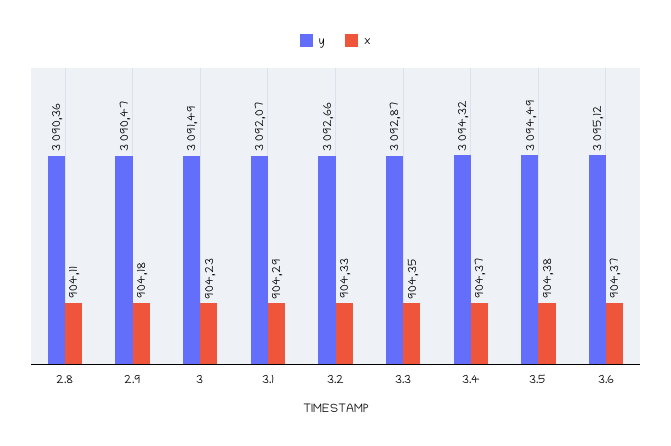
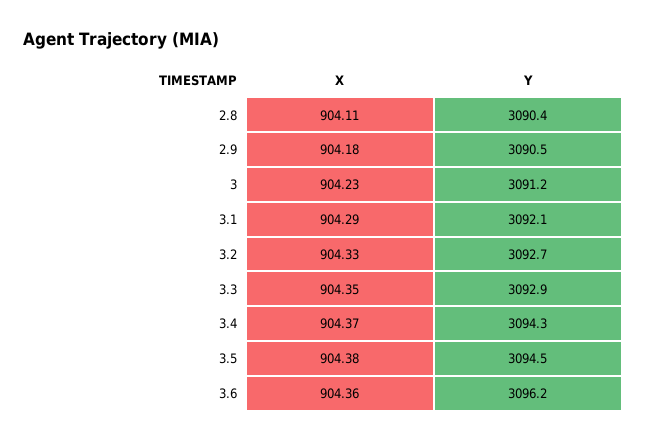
y, 3: 3091.49 -> 3091.2
y, 3.6: 3095.12 -> 3096.2
x, 3.6: 904.37 -> 904.36

